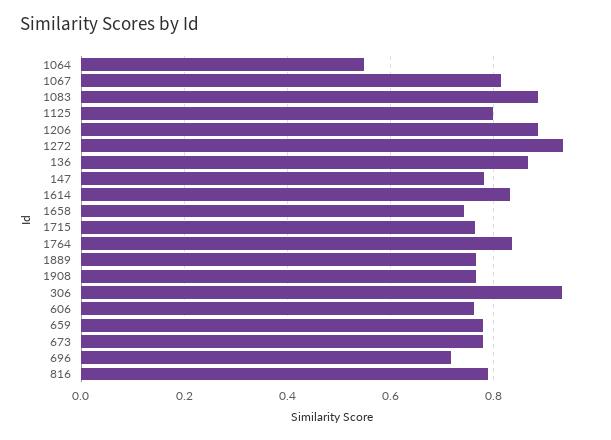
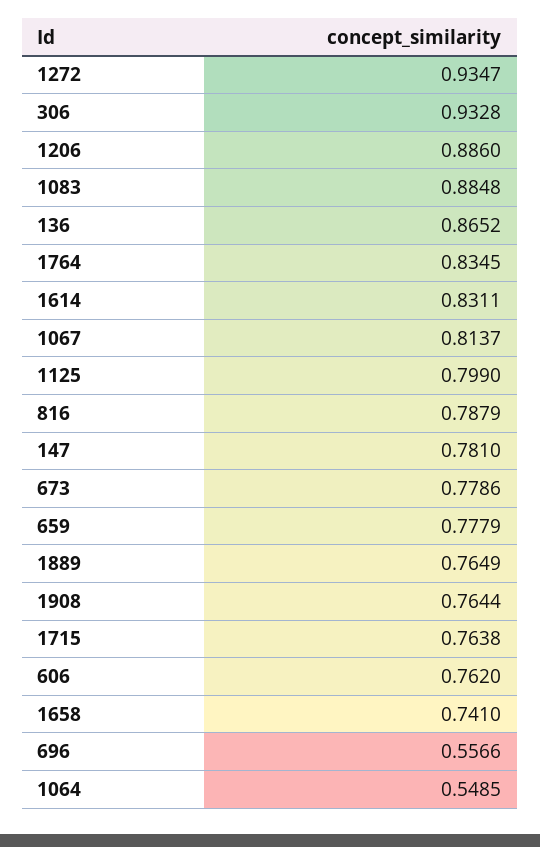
696: 0.72 -> 0.5566

